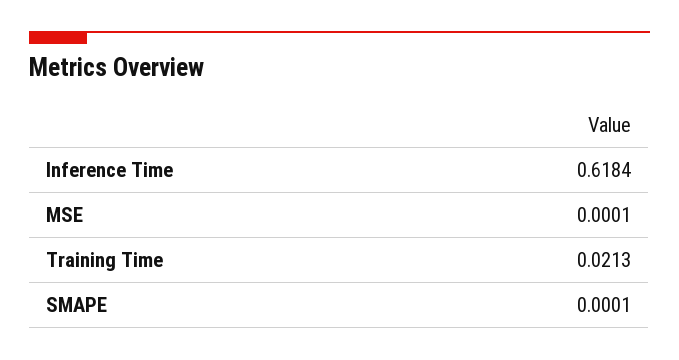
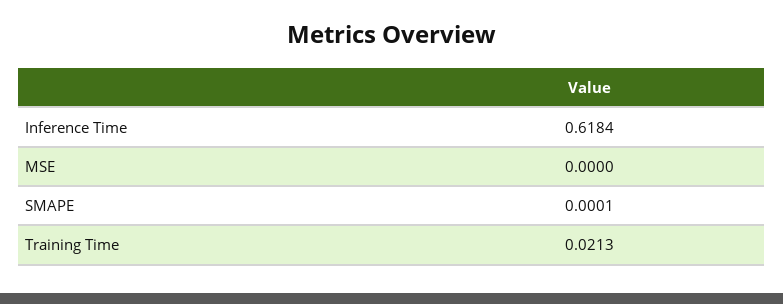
MSE: 0.0001 -> 0

